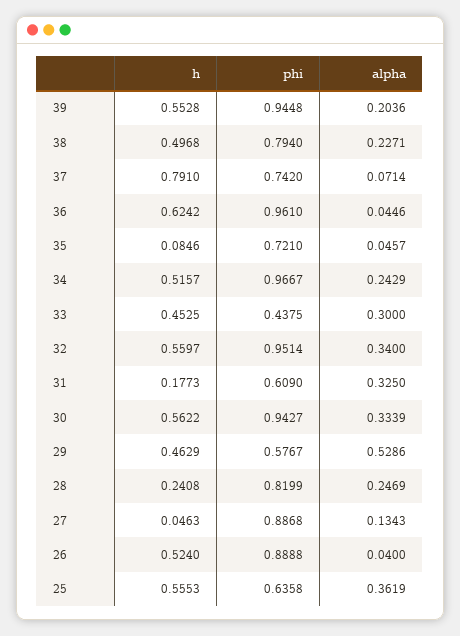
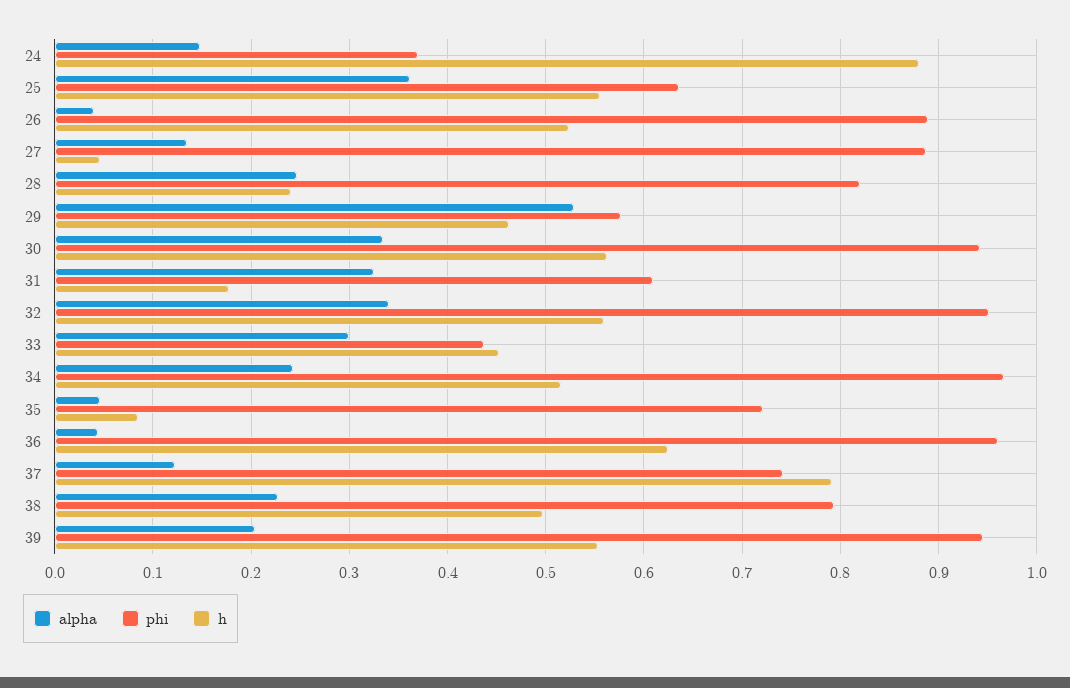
alpha, 37: 0.0714 -> 0.12
alpha, 24: none -> 0.15
phi, 24: none -> 0.37
h, 24: none -> 0.88

